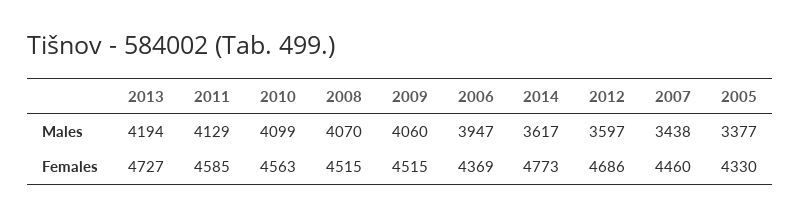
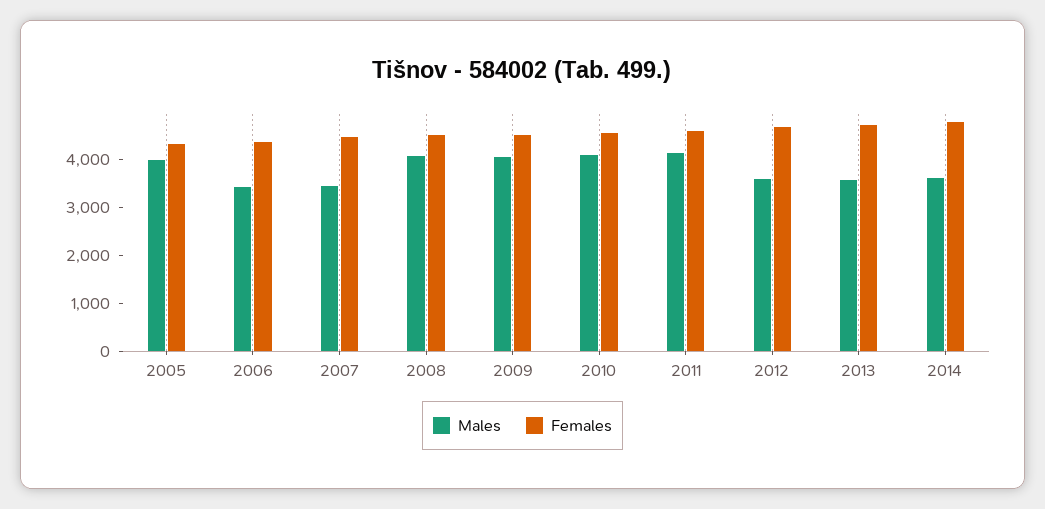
Males, 2013: 4194 -> 3600
Males, 2006: 3947 -> 3400
Males, 2005: 3377 -> 4000

